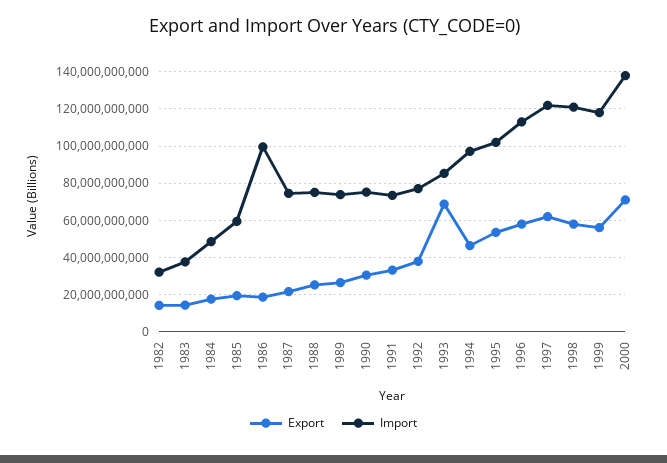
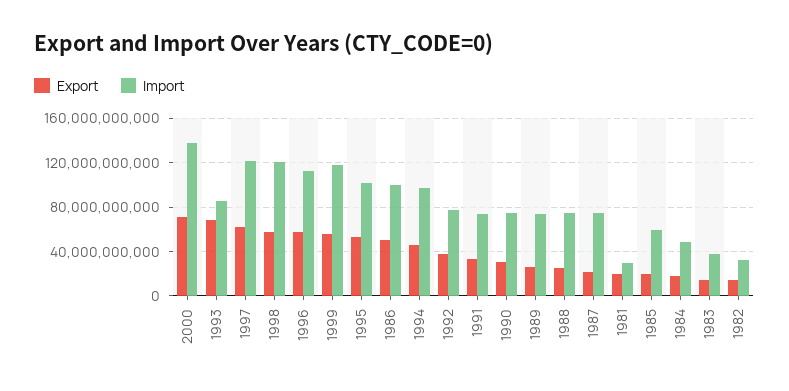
Export, 1986: 20000000000 -> 50000000000
Export, 1981: none -> 20000000000
Import, 1981: none -> 30000000000

